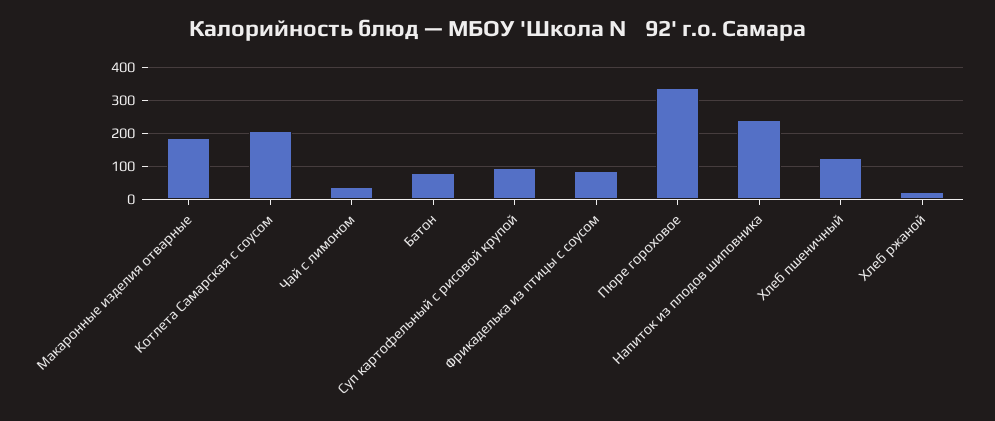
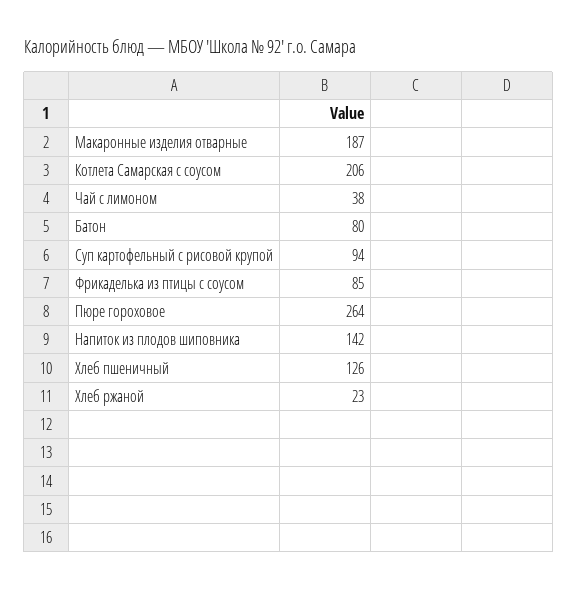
Пюре гороховое: 340 -> 264
Напиток из плодов шиповника: 240 -> 142

